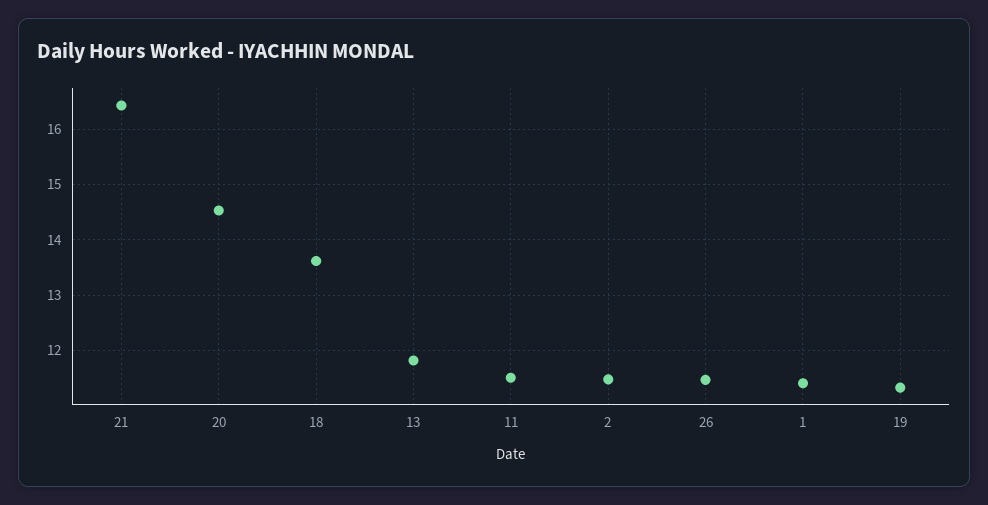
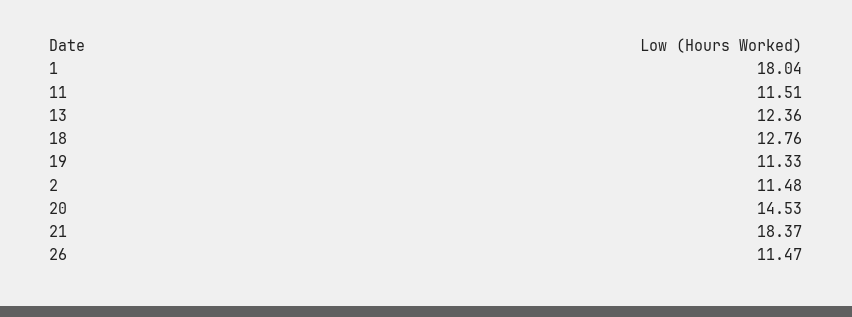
21: 16.4 -> 18.37
18: 13.6 -> 12.76
13: 11.8 -> 12.36
1: 11.4 -> 18.04

